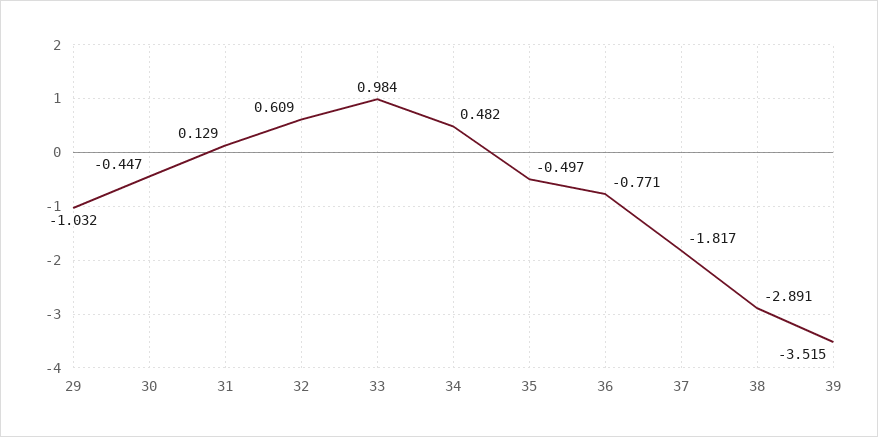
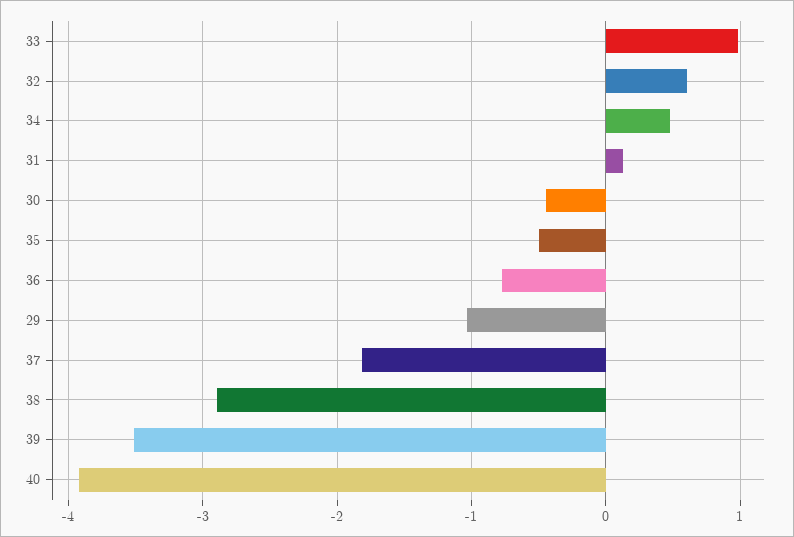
40: none -> -3.9

